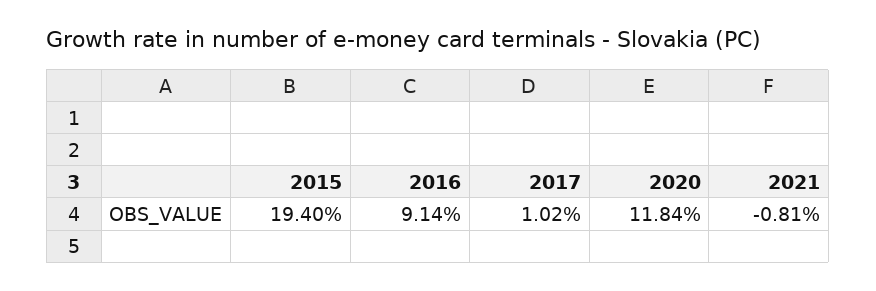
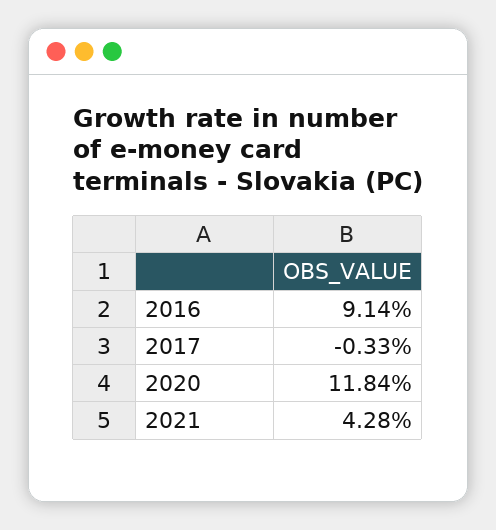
2015: 19.4 -> none
2017: 1.02 -> -0.33
2021: -0.81 -> 4.28

